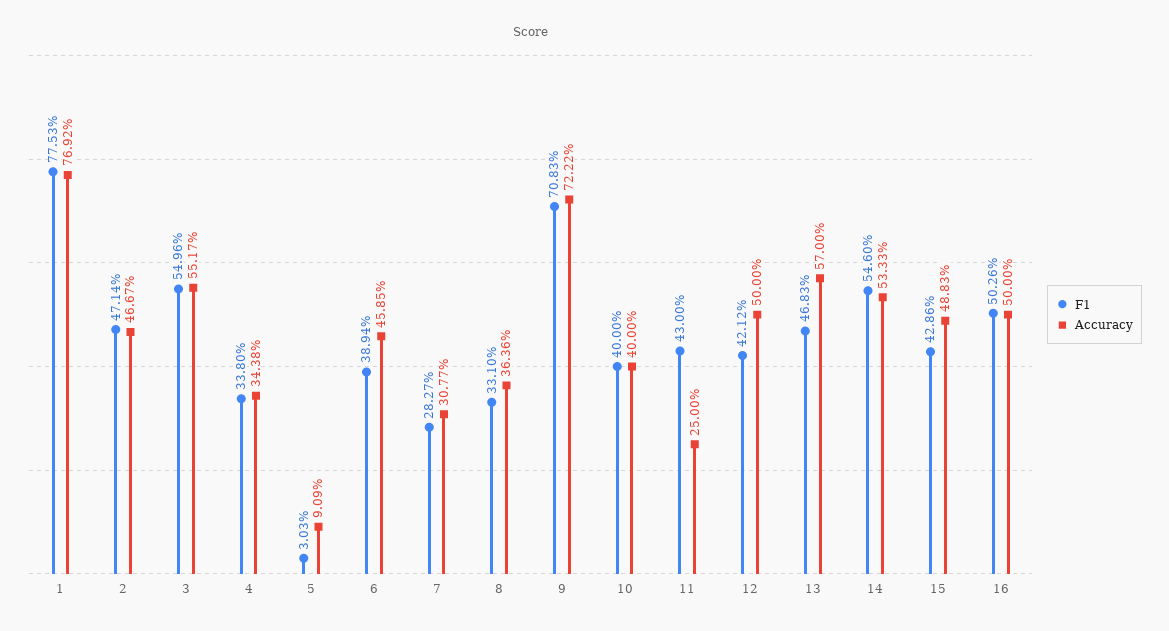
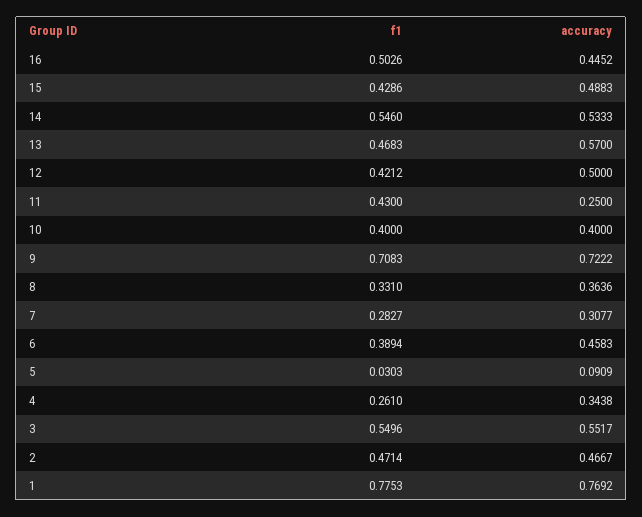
F1, 4: 0.338 -> 0.261
Accuracy, 6: 0.4585 -> 0.4583
Accuracy, 16: 0.5 -> 0.4452

